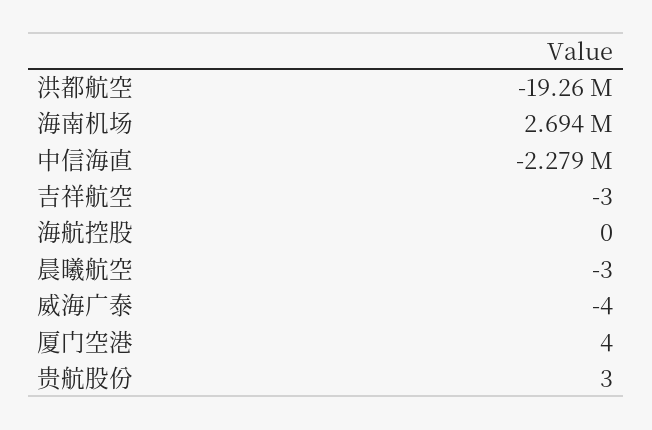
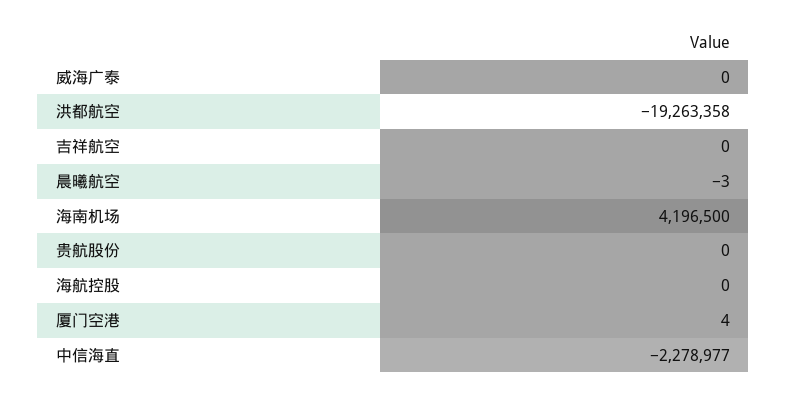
海南机场: 2694000 -> 4196500
吉祥航空: -3 -> 0
威海广泰: -4 -> 0
贵航股份: 3 -> 0

